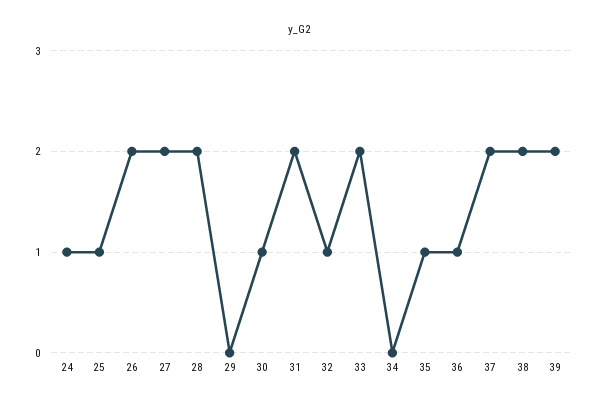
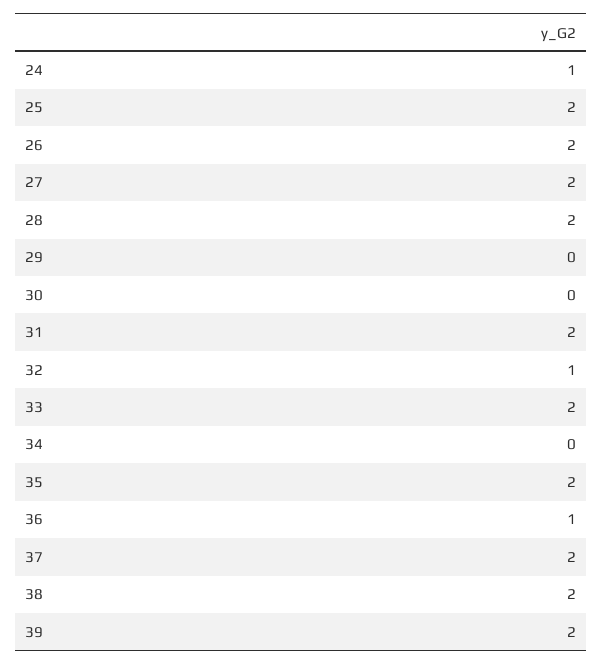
25: 1 -> 2
30: 1 -> 0
35: 1 -> 2

